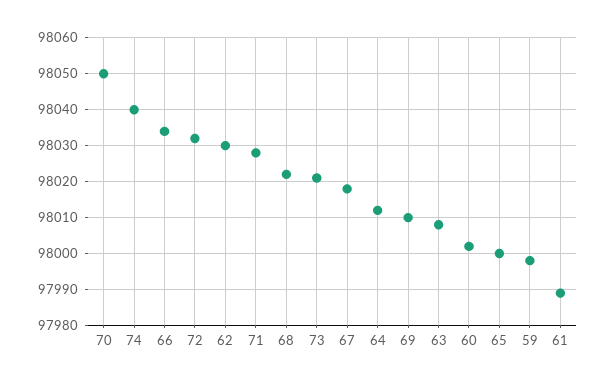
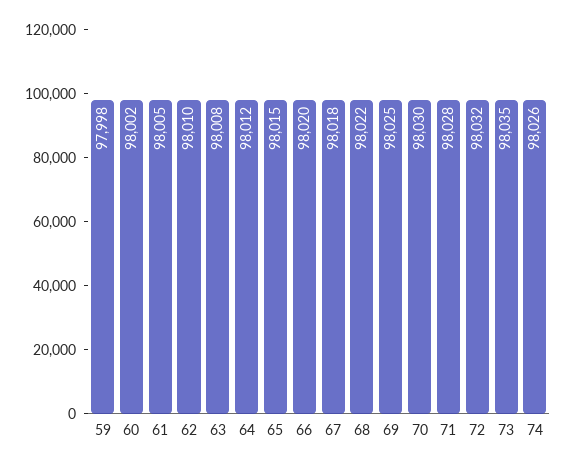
70: 98050 -> 98030
74: 98040 -> 98026
66: 98035 -> 98020
62: 98030 -> 98010
73: 98020 -> 98035
69: 98010 -> 98025
65: 98000 -> 98015
61: 97990 -> 98005

